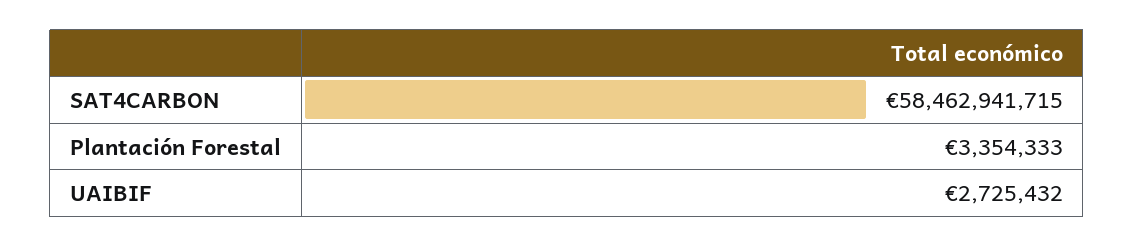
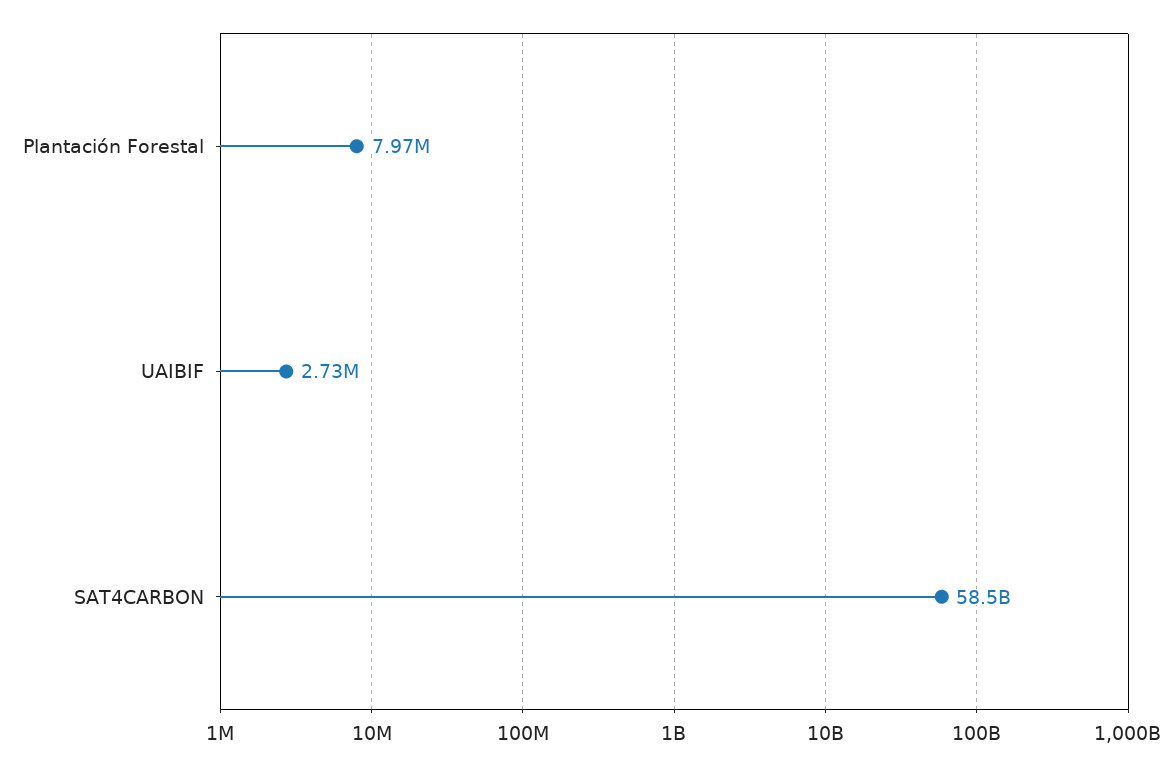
Plantación Forestal: 3354333 -> 7970000

